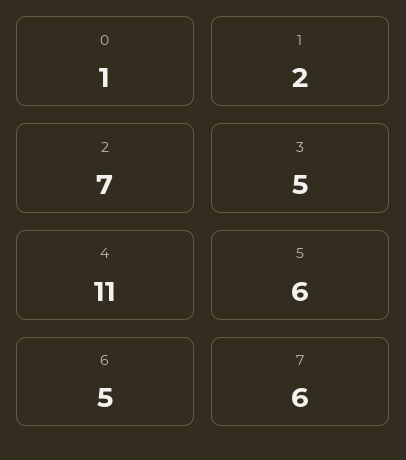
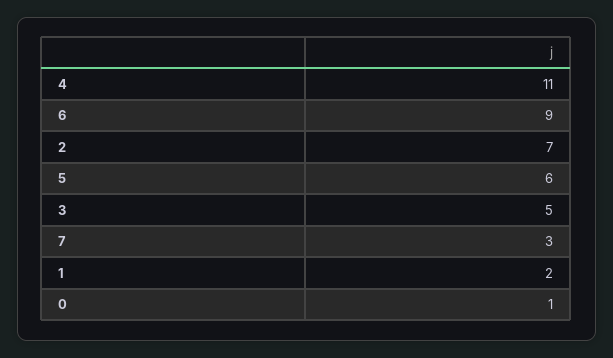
6: 5 -> 9
7: 6 -> 3

